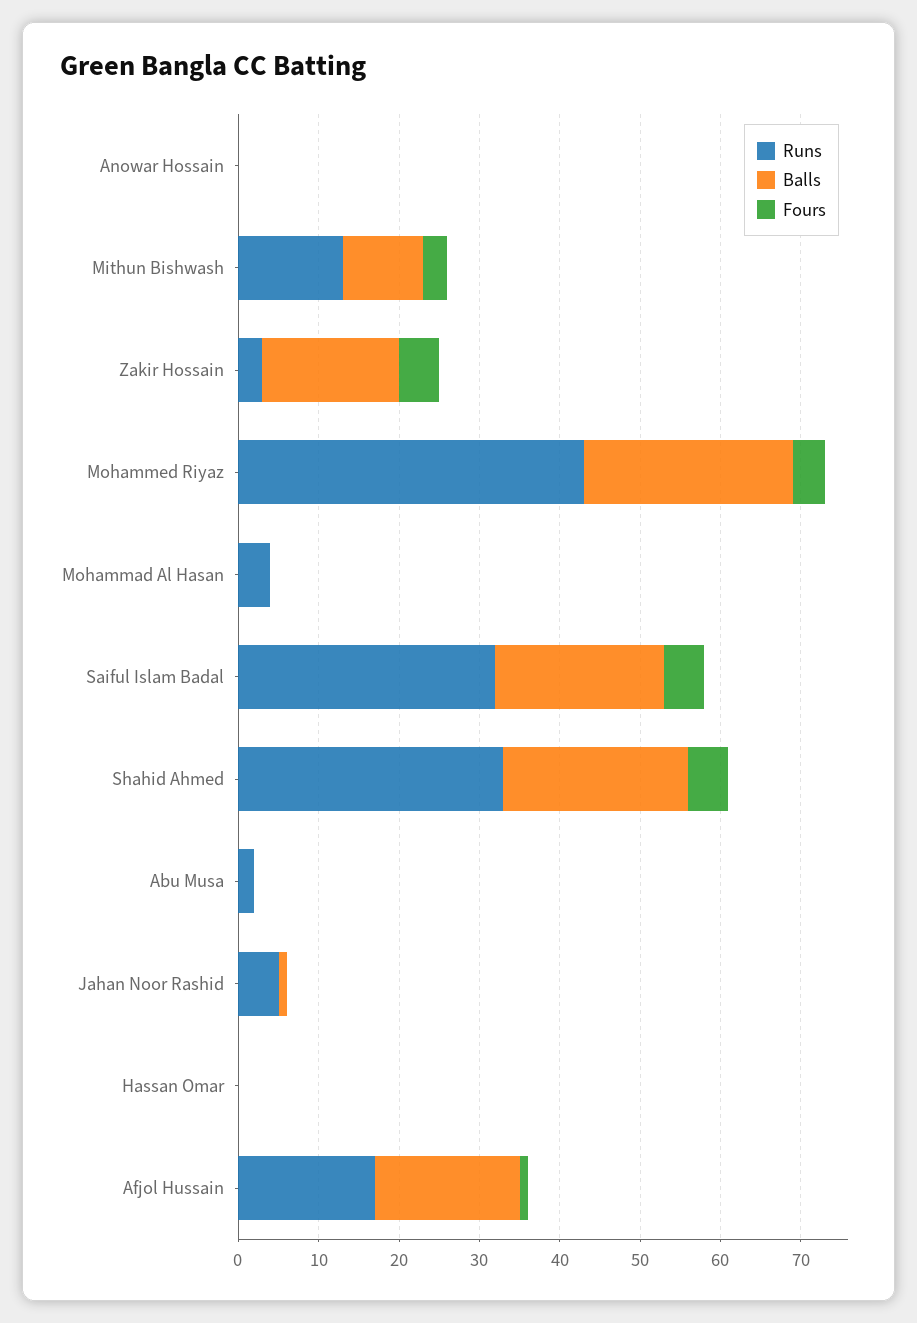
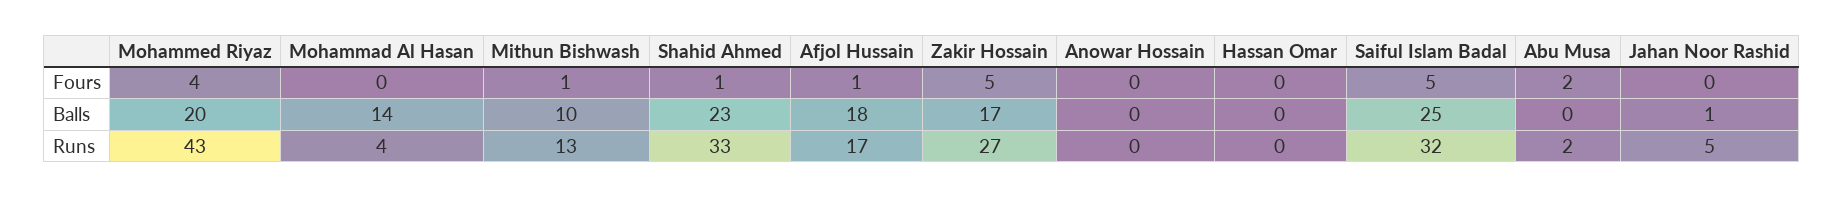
Fours, Mithun Bishwash: 3 -> 1
Runs, Zakir Hossain: 3 -> 27
Balls, Mohammed Riyaz: 26 -> 20
Balls, Mohammad Al Hasan: 0 -> 14
Balls, Saiful Islam Badal: 21 -> 25
Fours, Shahid Ahmed: 5 -> 1
Fours, Abu Musa: 0 -> 2

